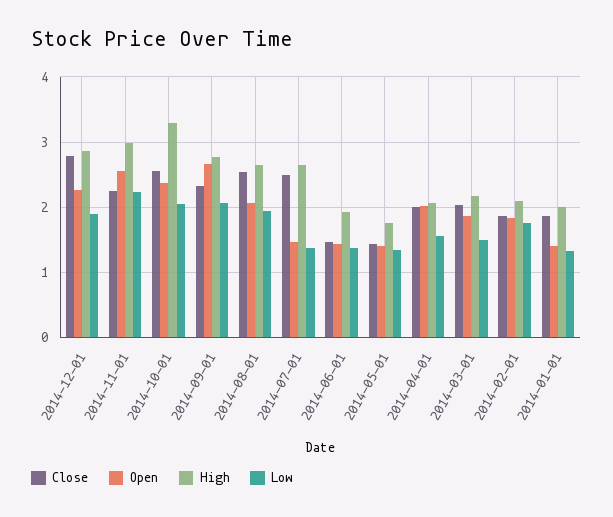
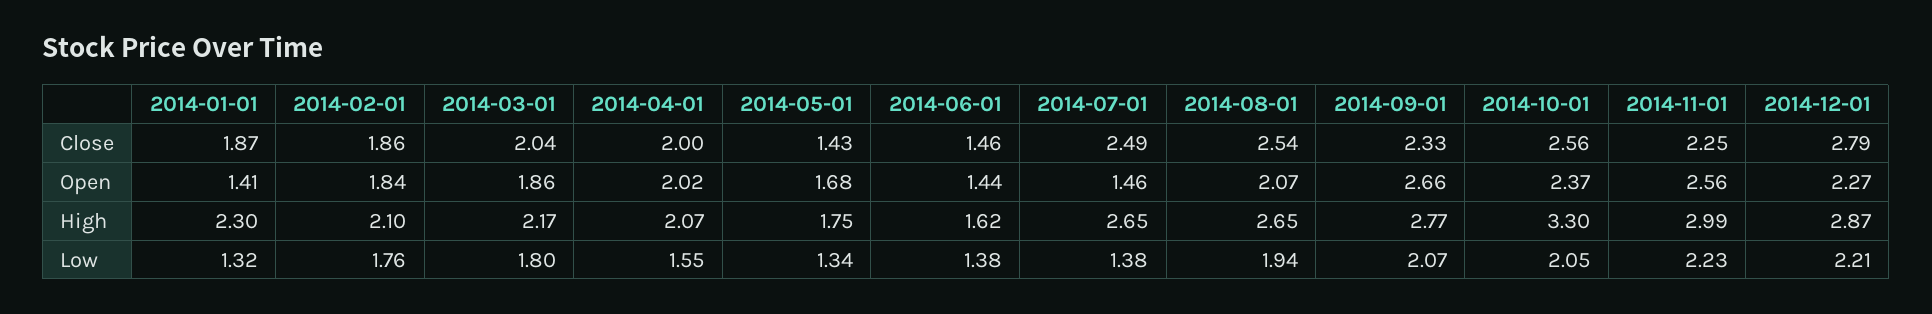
Low, 2014-12-01: 1.9 -> 2.21
High, 2014-06-01: 1.9 -> 1.62
Open, 2014-05-01: 1.4 -> 1.68
Low, 2014-03-01: 1.5 -> 1.8
High, 2014-01-01: 2 -> 2.3

